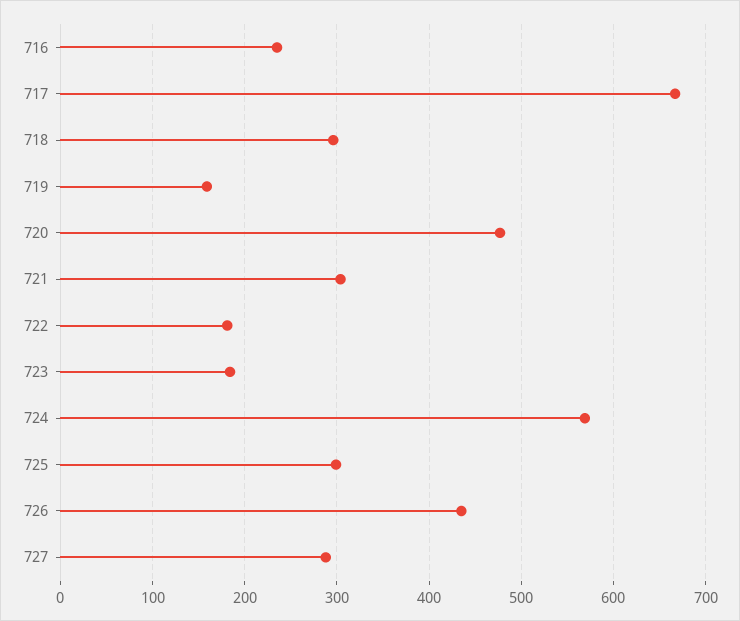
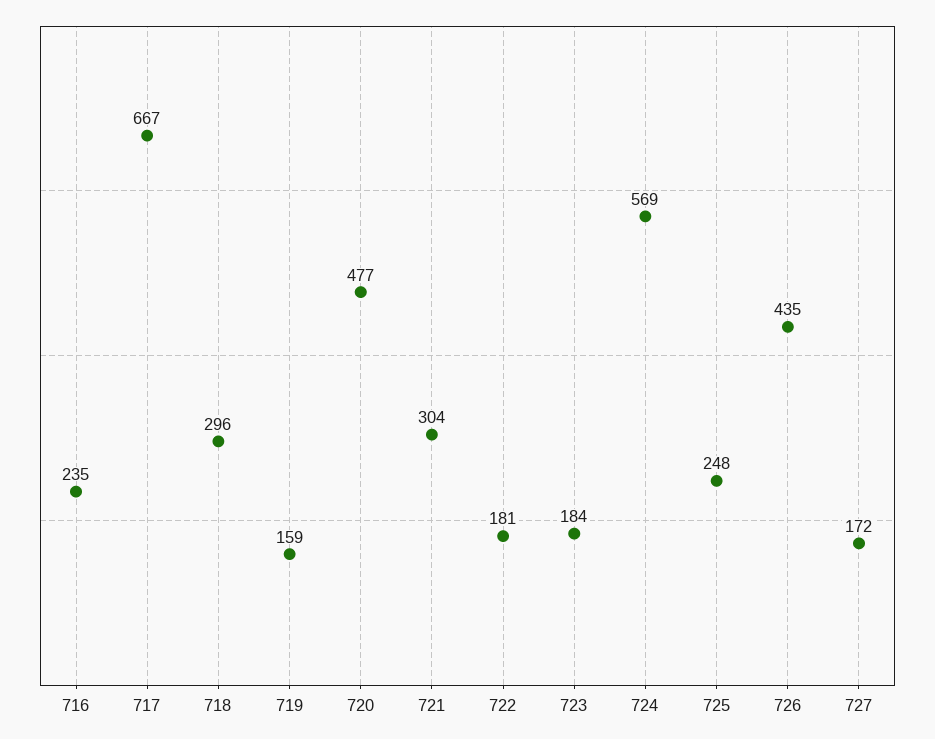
725: 300 -> 248
727: 290 -> 172

